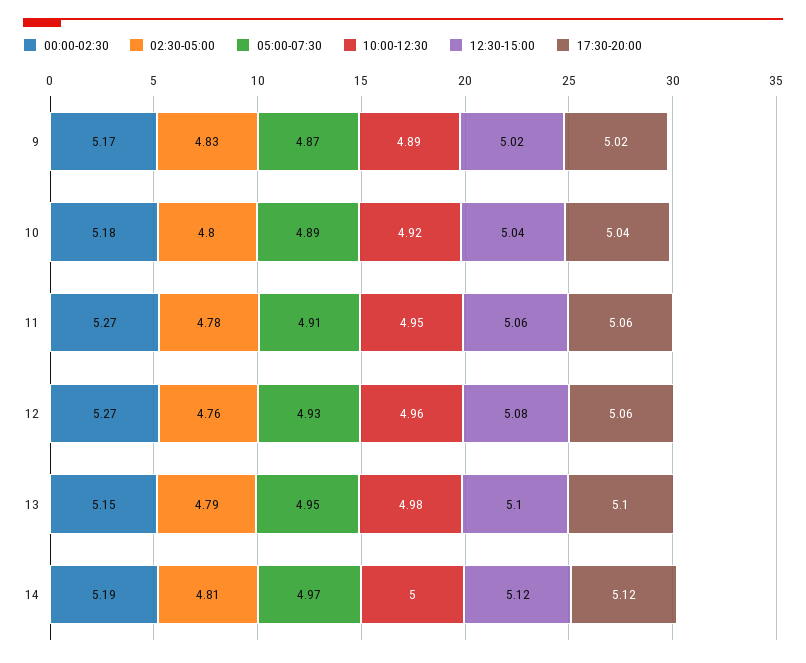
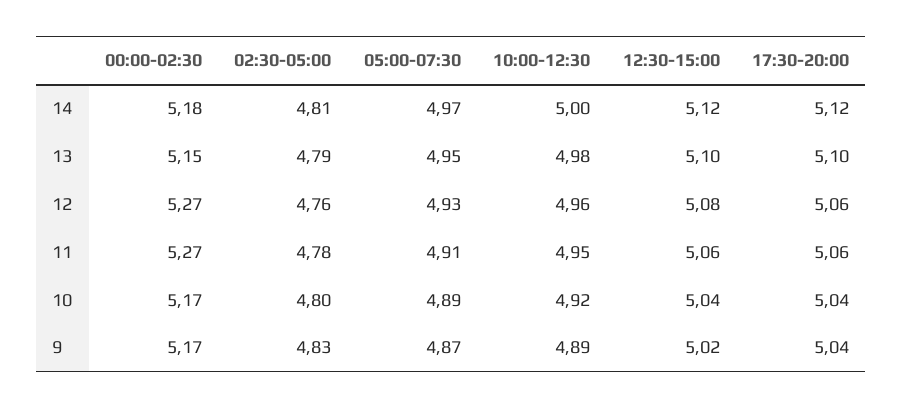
17:30-20:00, 9: 5.02 -> 5.04
00:00-02:30, 10: 5.18 -> 5.17
00:00-02:30, 14: 5.19 -> 5.18

